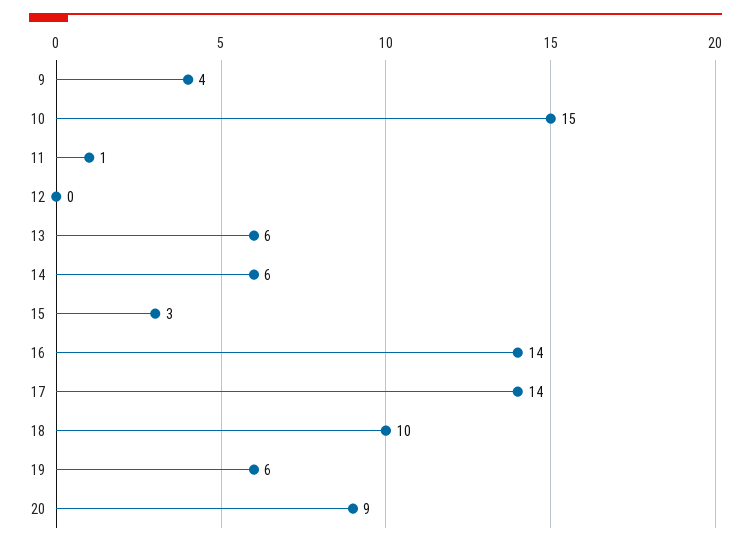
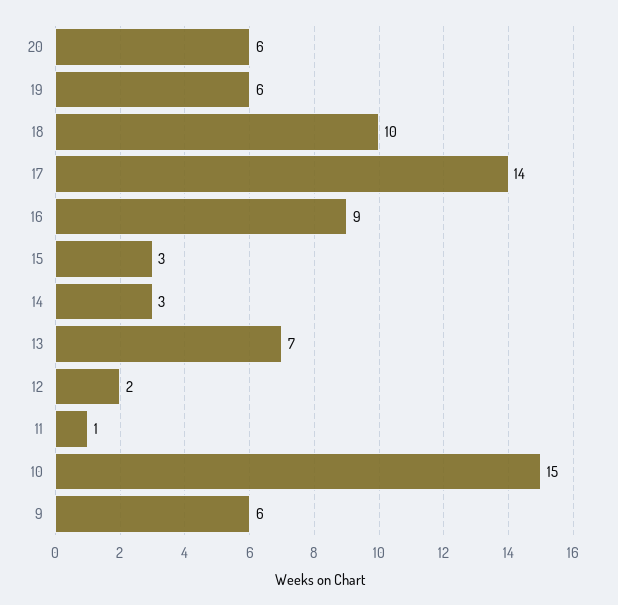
9: 4 -> 6
12: 0 -> 2
13: 6 -> 7
14: 6 -> 3
16: 14 -> 9
20: 9 -> 6

